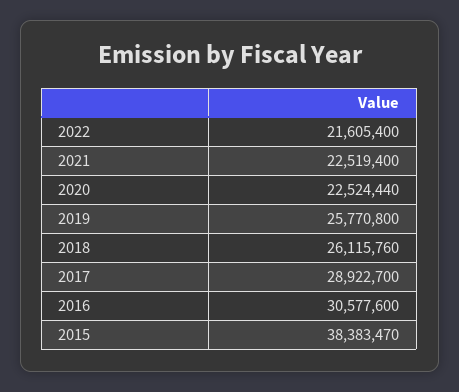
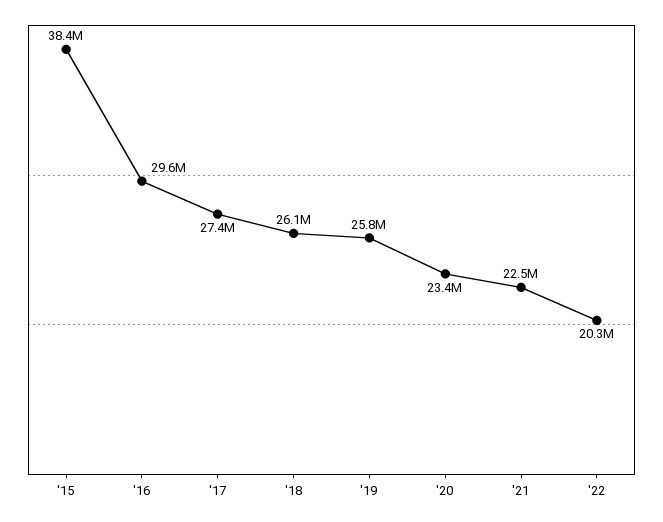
2022: 21605400 -> 20300000
2020: 22524440 -> 23400000
2017: 28922700 -> 27400000
2016: 30577600 -> 29600000

